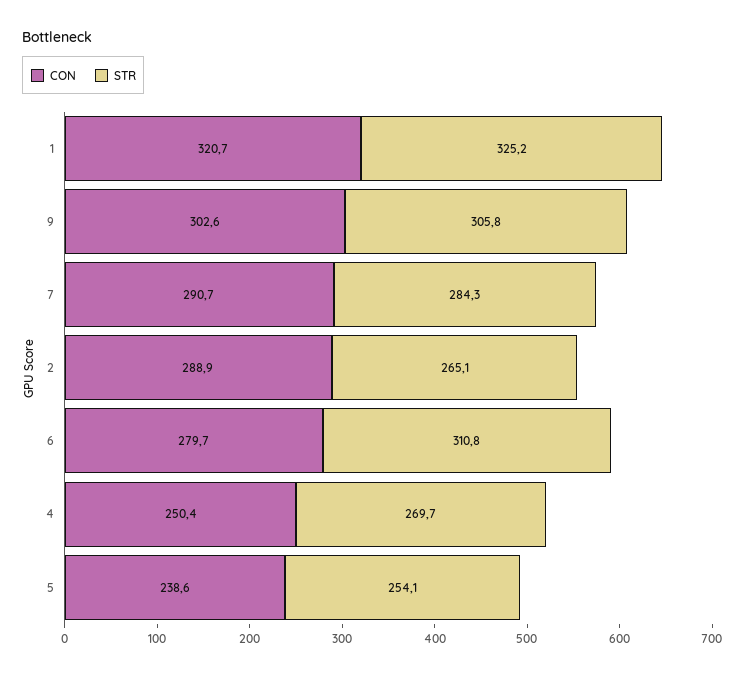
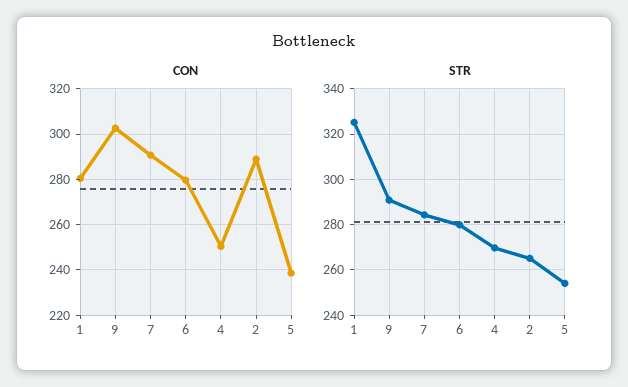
CON, 1: 320.7 -> 280
STR, 9: 305.8 -> 290
STR, 6: 310.8 -> 280

